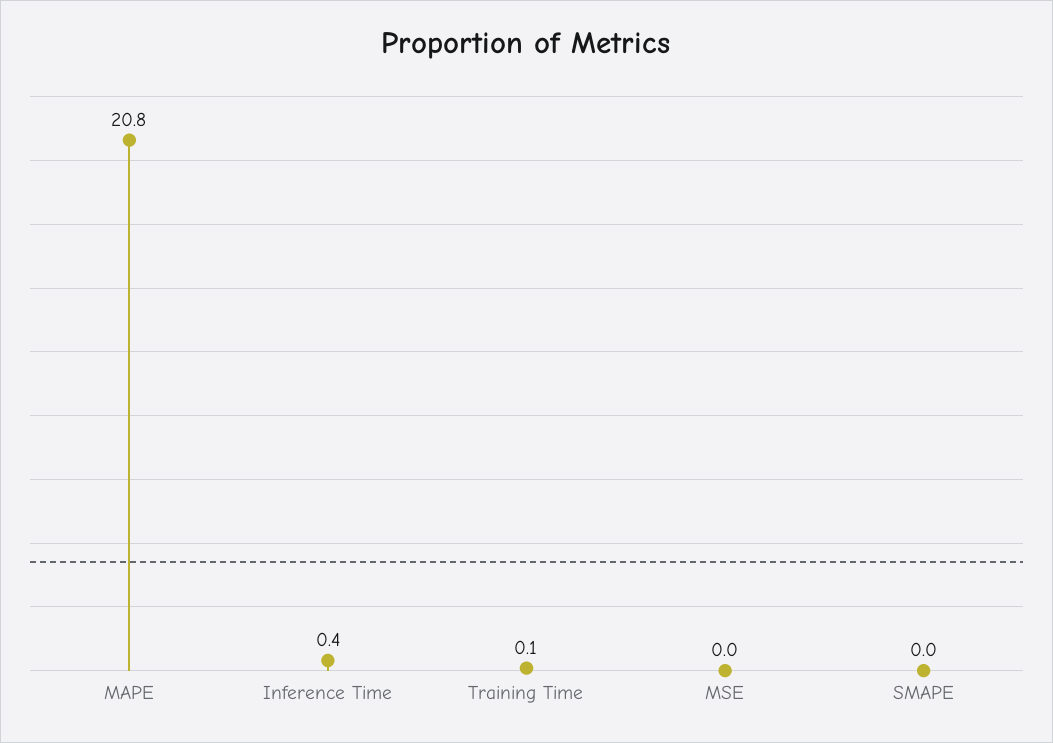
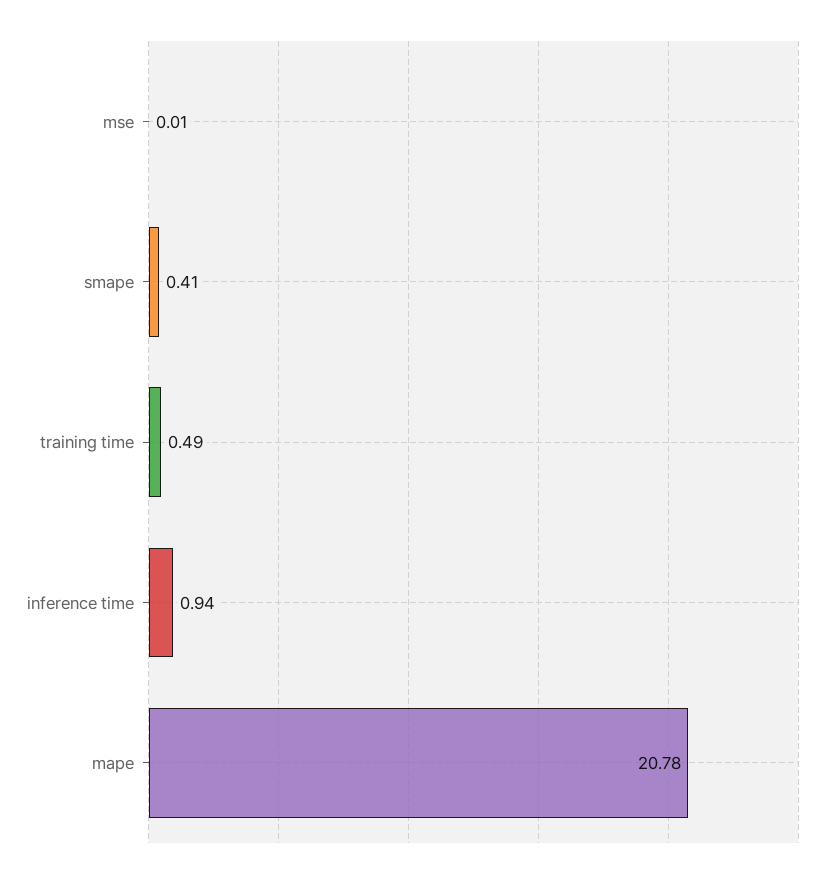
Inference Time: 0.4 -> 0.94
Training Time: 0.1 -> 0.49
SMAPE: 0 -> 0.41

